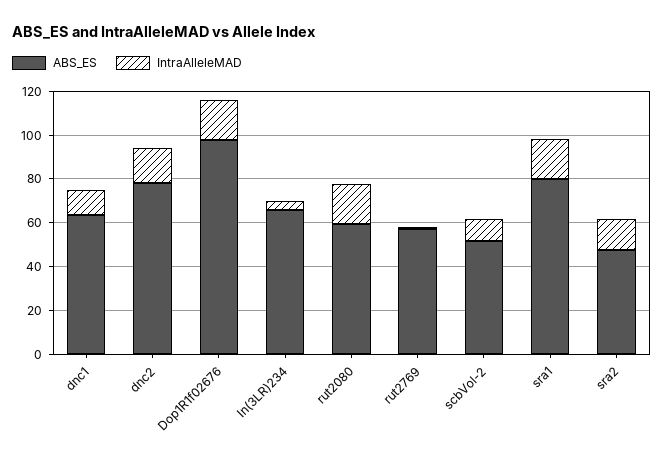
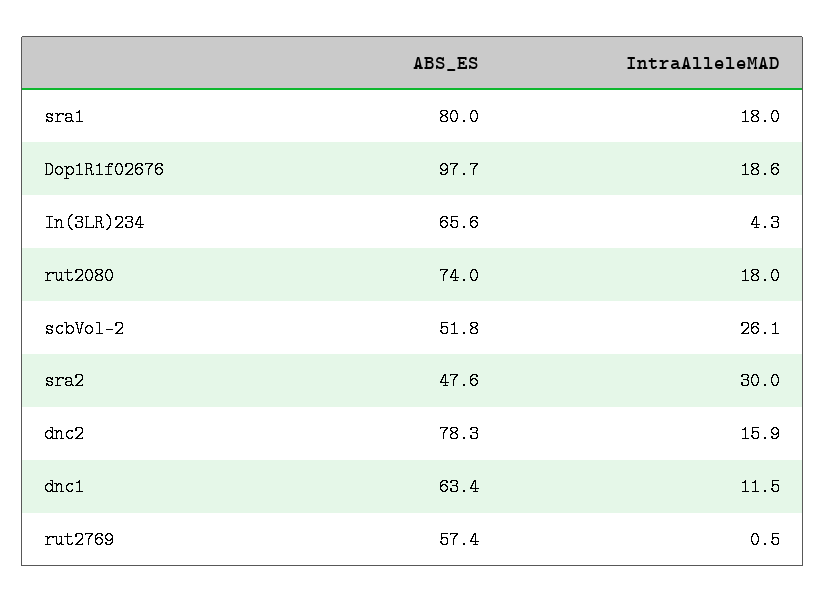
ABS_ES, rut2080: 60 -> 74
IntraAlleleMAD, scbVol-2: 10 -> 26.1
IntraAlleleMAD, sra2: 15 -> 30

